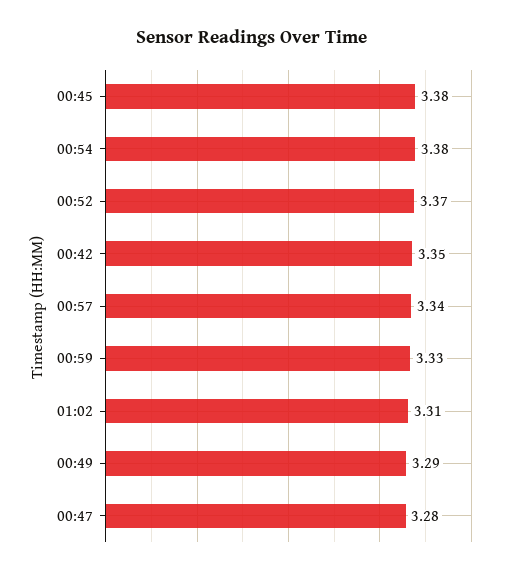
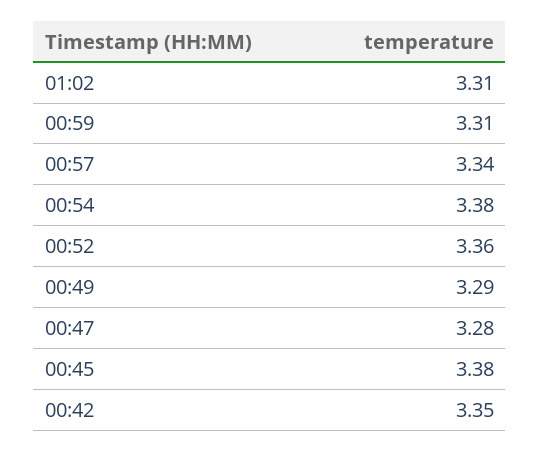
00:52: 3.37 -> 3.36
00:59: 3.33 -> 3.31

